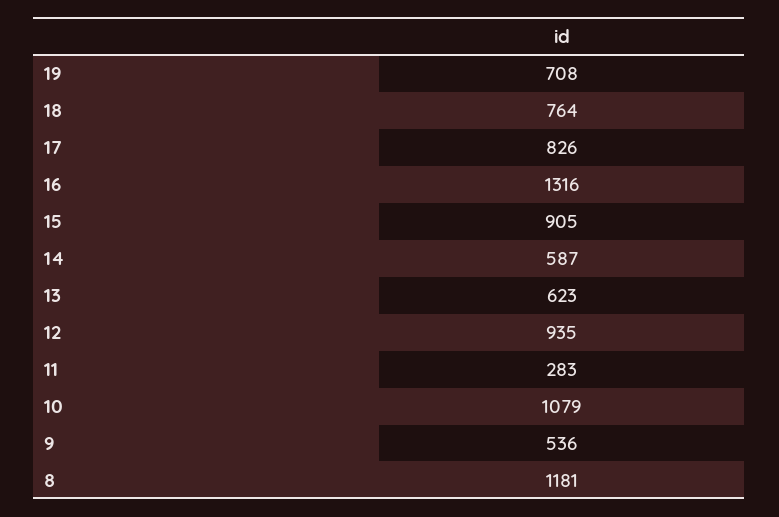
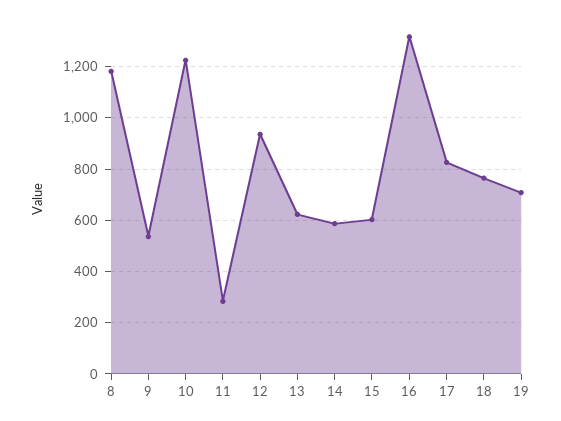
15: 905 -> 600
10: 1079 -> 1225

